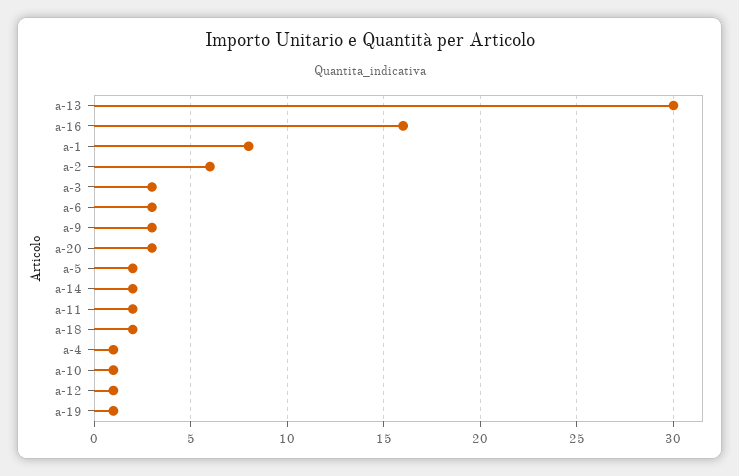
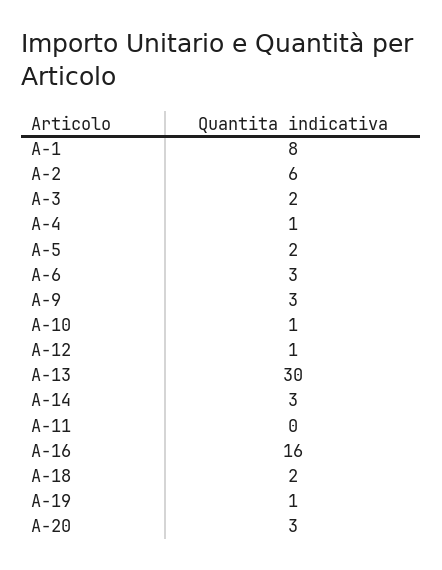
a-3: 3 -> 2
a-14: 2 -> 3
a-11: 2 -> 0

